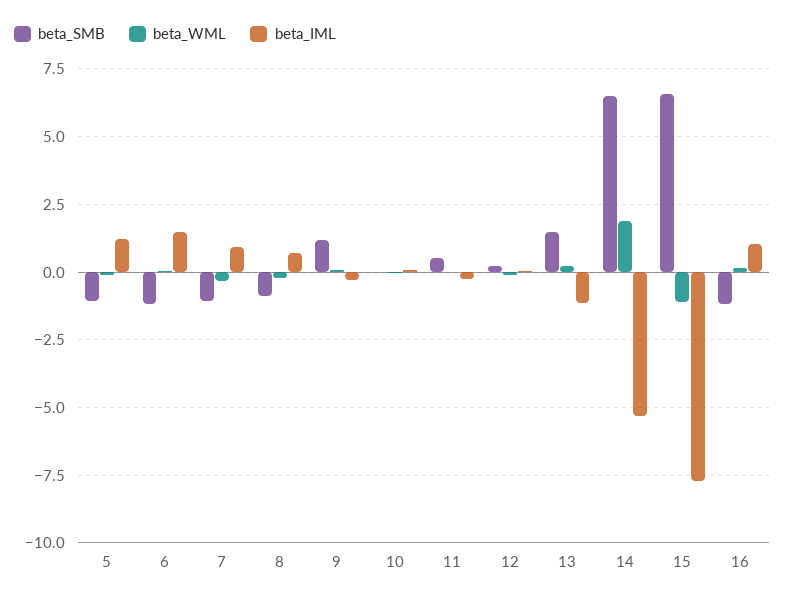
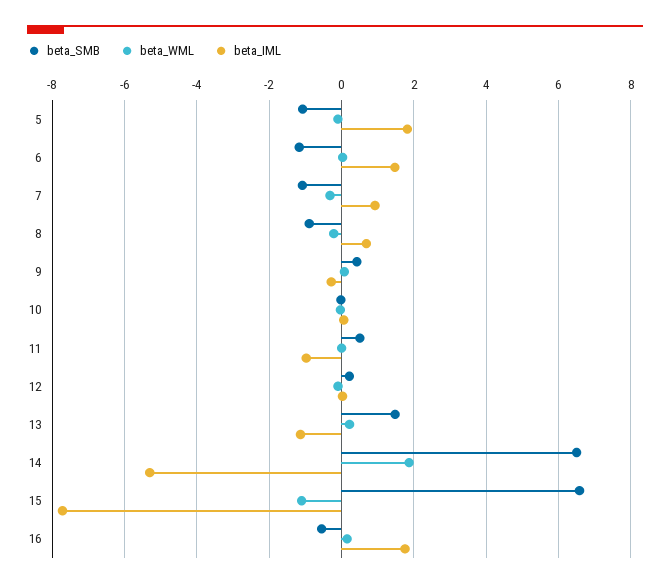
beta_IML, 5: 1.25 -> 1.8
beta_SMB, 9: 1.25 -> 0.4
beta_IML, 11: -0.25 -> -1
beta_SMB, 16: -1.25 -> -0.6
beta_IML, 16: 1 -> 1.8

